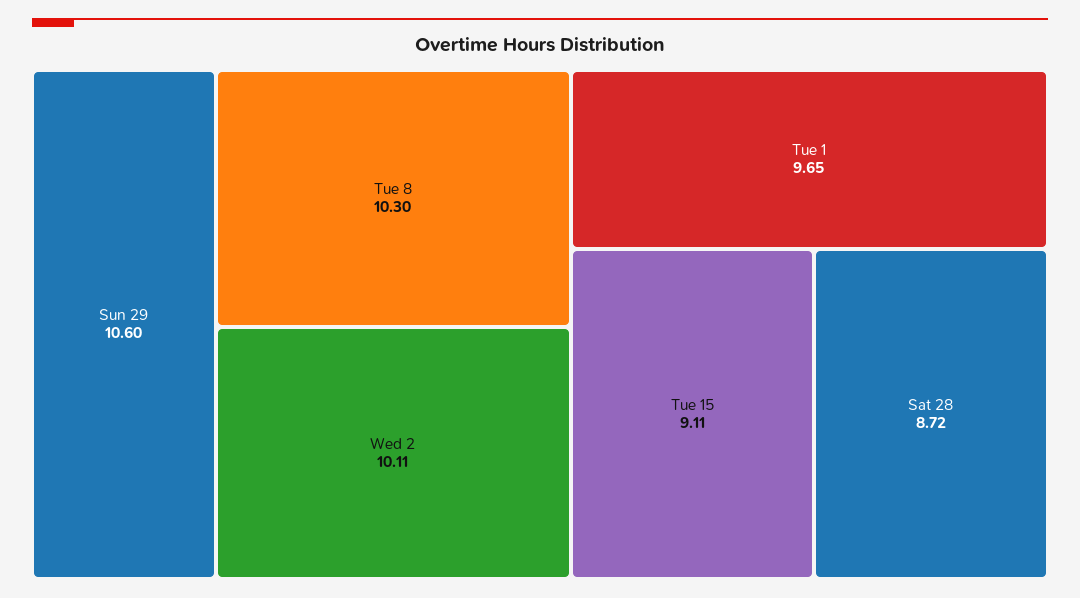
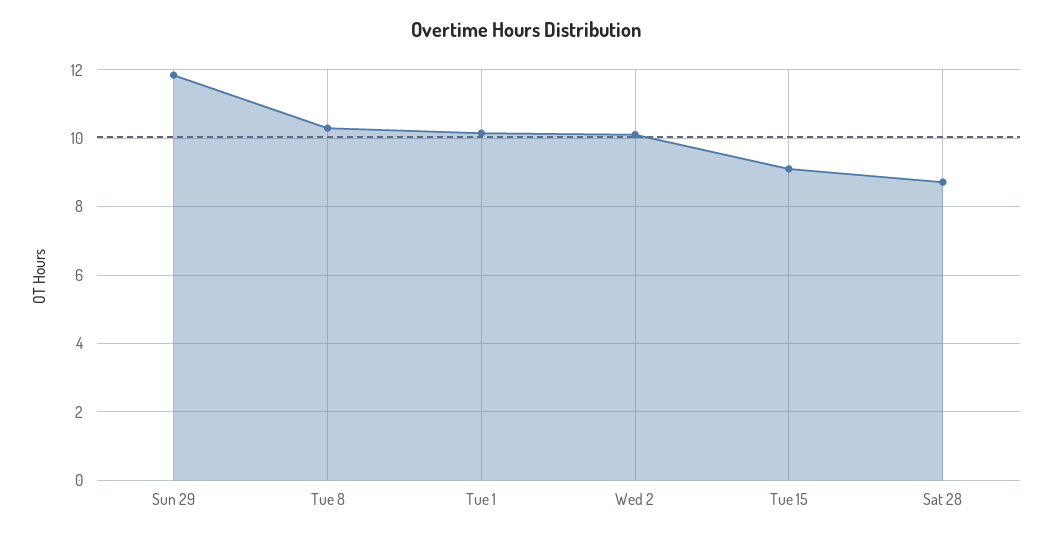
Sun 29: 10.6 -> 11.8
Tue 1: 9.65 -> 10.2

